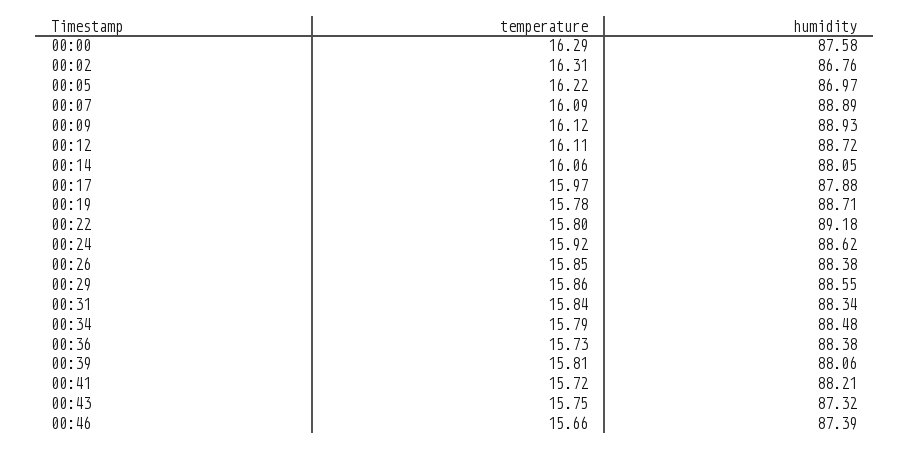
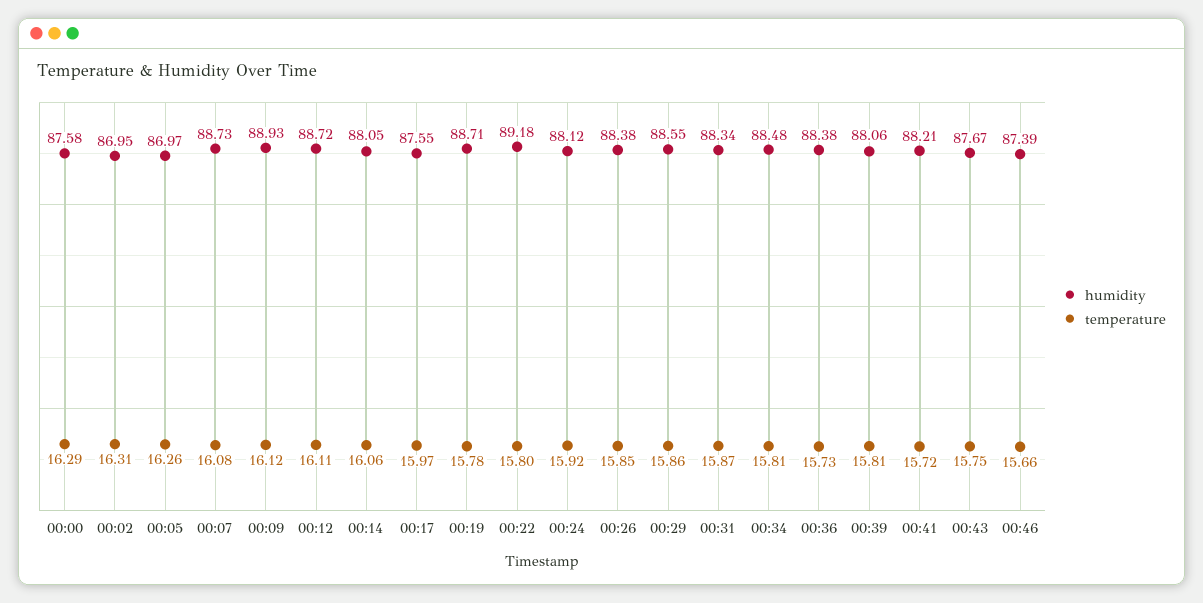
humidity, 00:02: 86.76 -> 86.95
temperature, 00:05: 16.22 -> 16.26
temperature, 00:07: 16.09 -> 16.08
humidity, 00:07: 88.89 -> 88.73
humidity, 00:17: 87.88 -> 87.55
humidity, 00:24: 88.62 -> 88.12
temperature, 00:31: 15.84 -> 15.87
temperature, 00:34: 15.79 -> 15.81
humidity, 00:43: 87.32 -> 87.67

